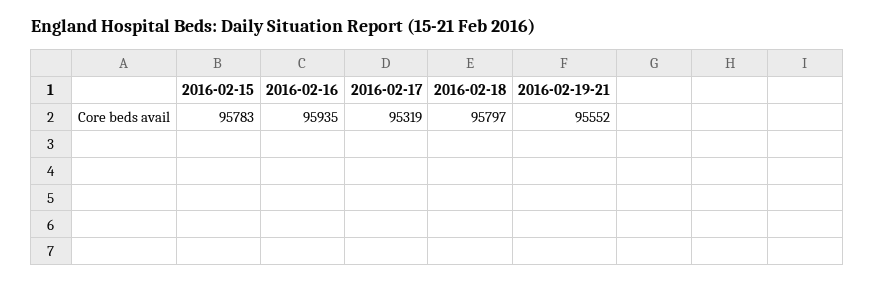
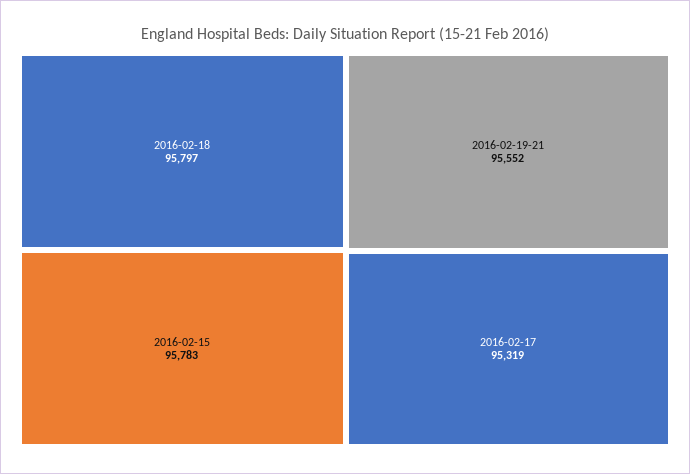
2016-02-16: 95935 -> none

